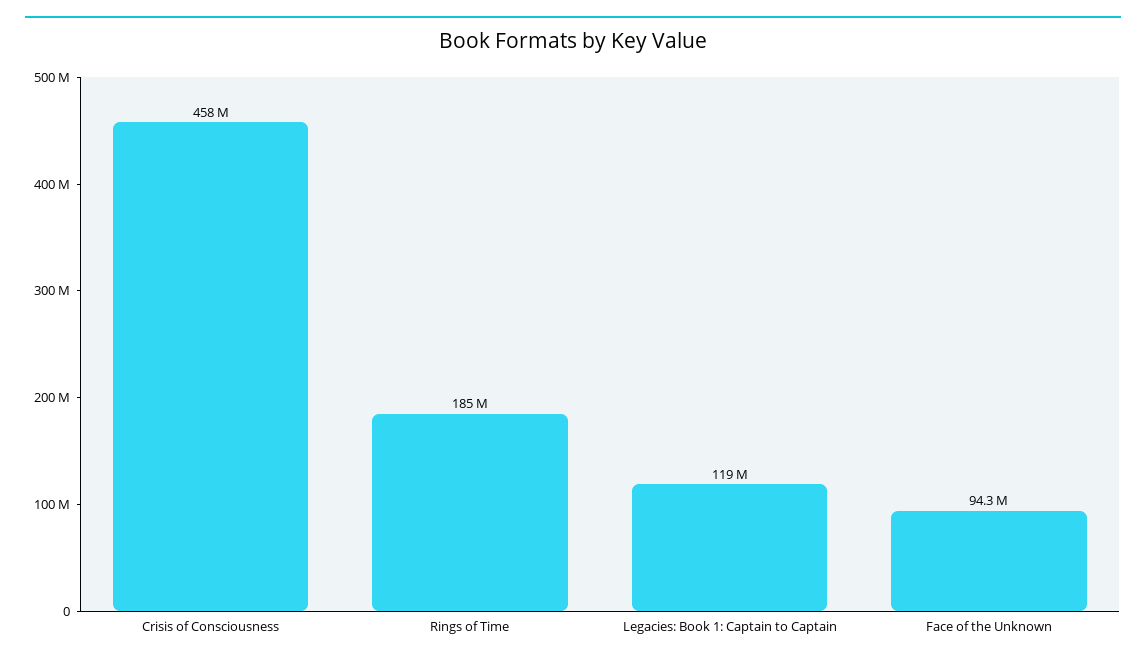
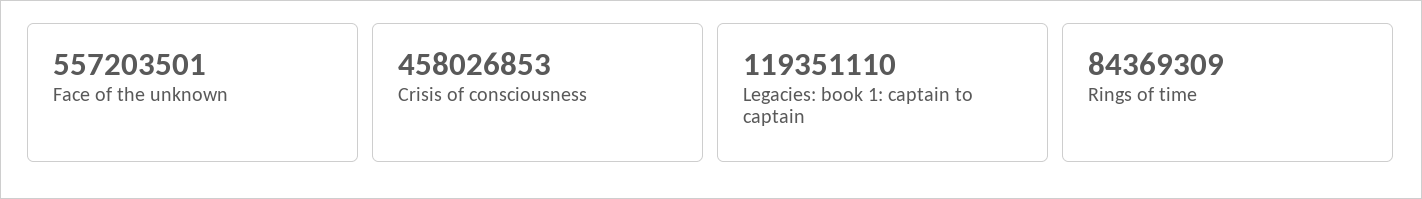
Rings of Time: 185000000 -> 84369309
Face of the Unknown: 94300000 -> 557203501

